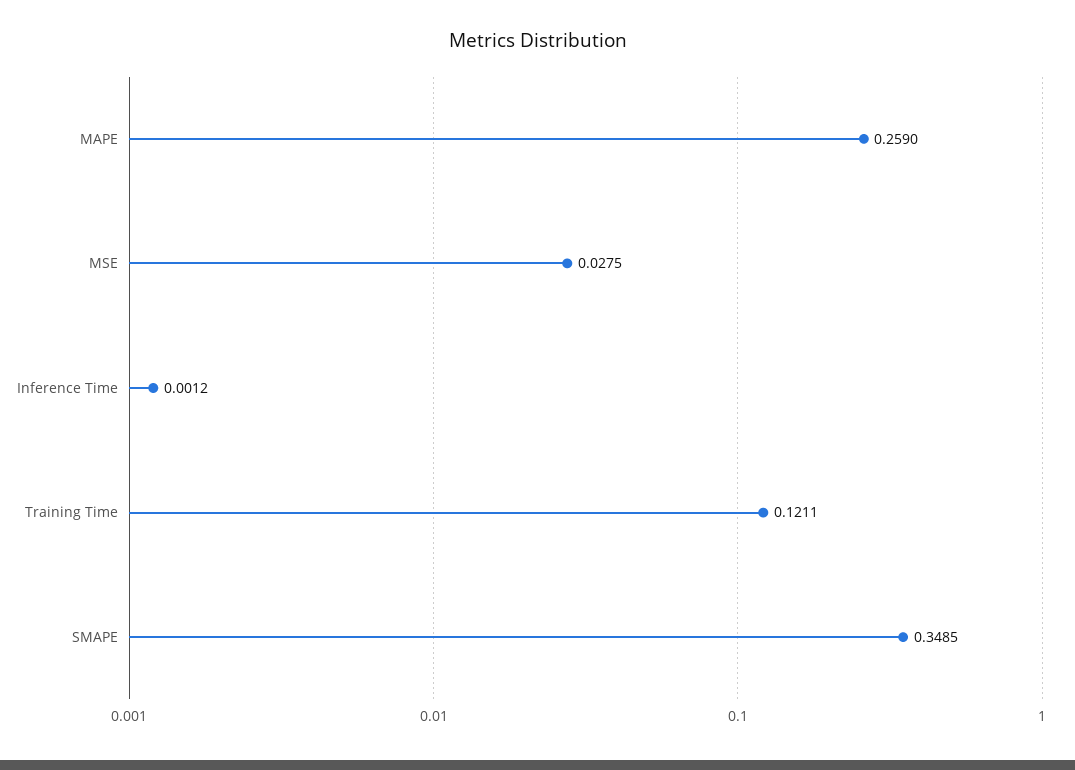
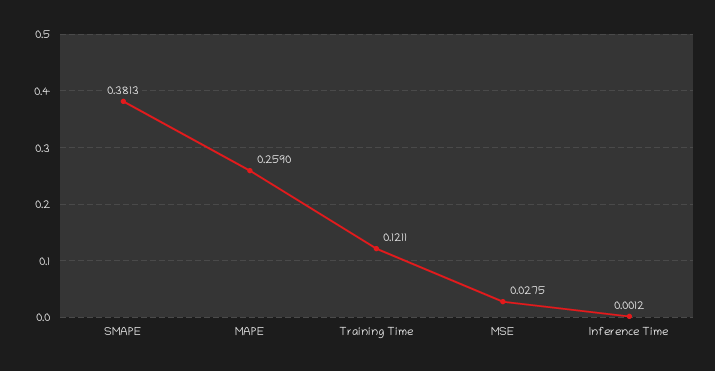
SMAPE: 0.3485 -> 0.3813

